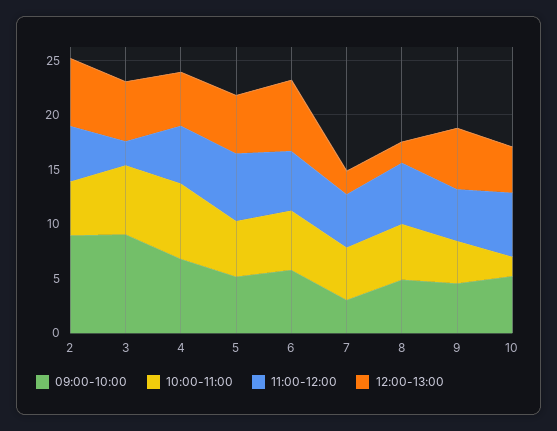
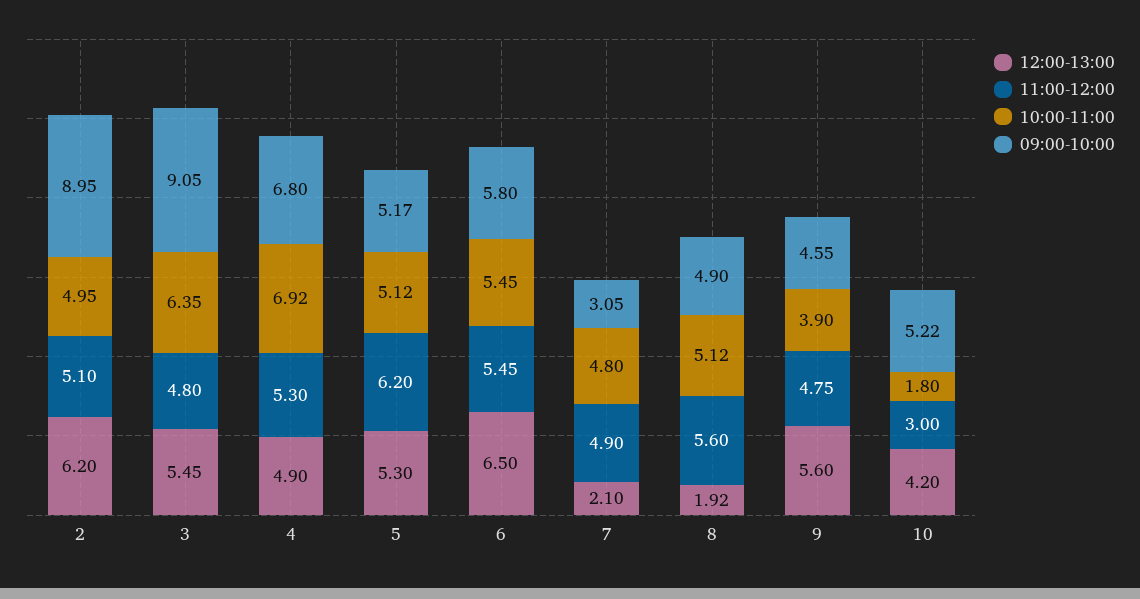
11:00-12:00, 3: 2 -> 4.8
11:00-12:00, 10: 6 -> 3

